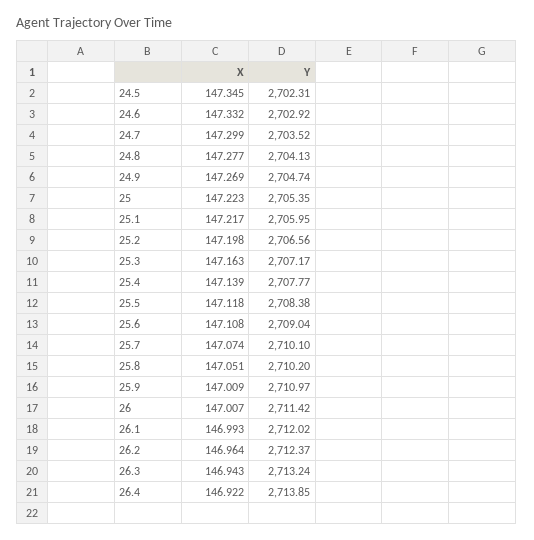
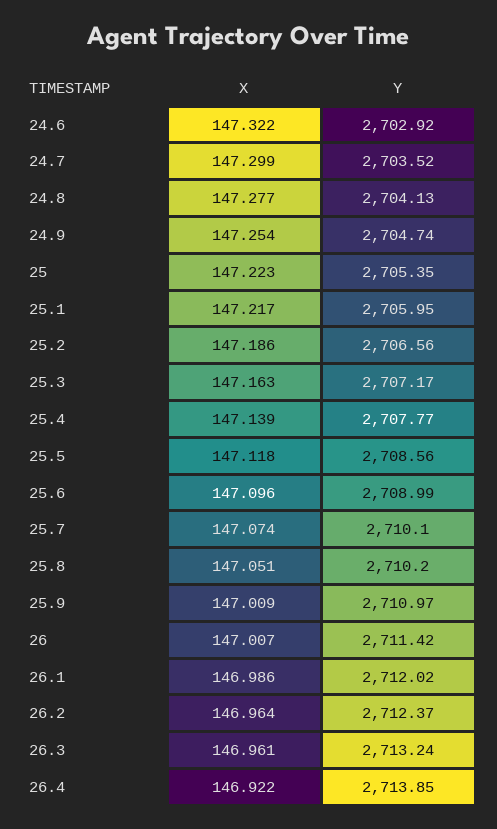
X, 24.5: 147.345 -> none
Y, 24.5: 2702.31 -> none
X, 24.6: 147.332 -> 147.322
X, 24.9: 147.269 -> 147.254
X, 25.2: 147.198 -> 147.186
Y, 25.5: 2708.38 -> 2708.56
X, 25.6: 147.108 -> 147.096
Y, 25.6: 2709.04 -> 2708.99
X, 26.1: 146.993 -> 146.986
X, 26.3: 146.943 -> 146.961

